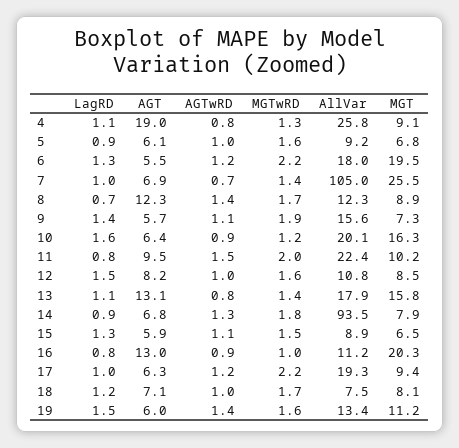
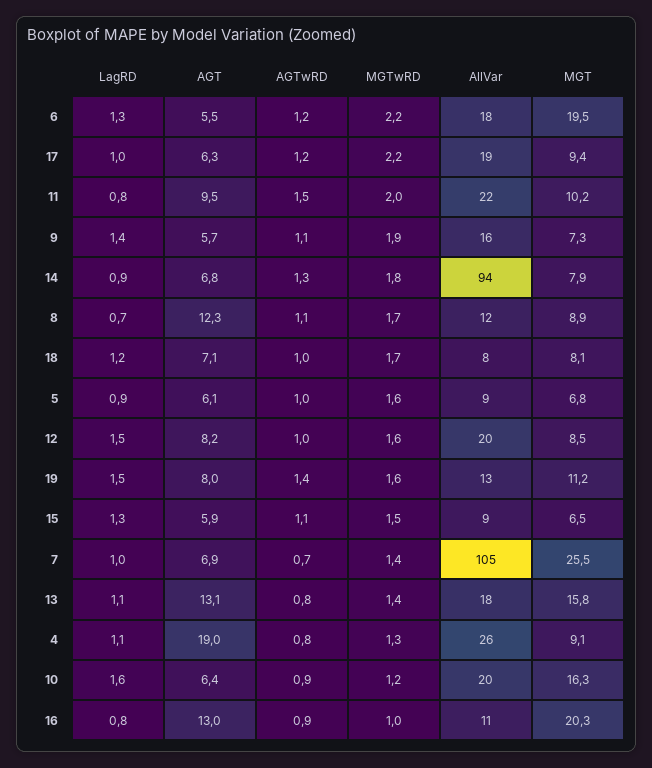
AGTwRD, 8: 1.4 -> 1.1
AllVar, 12: 10.8 -> 20
AGT, 19: 6 -> 8

